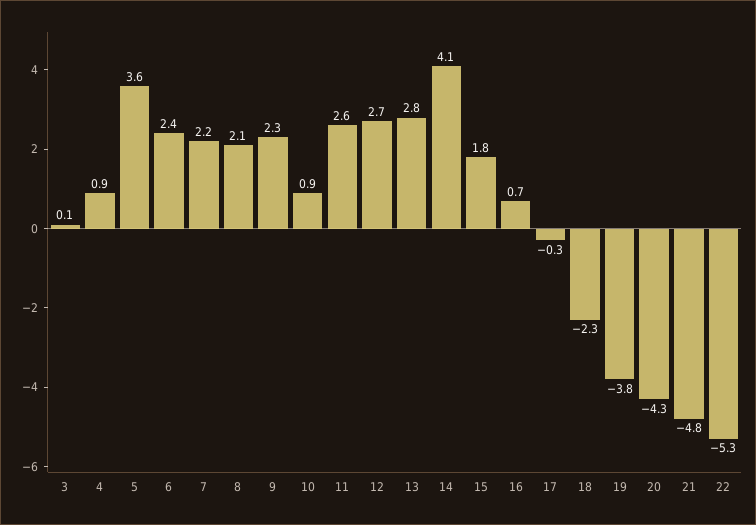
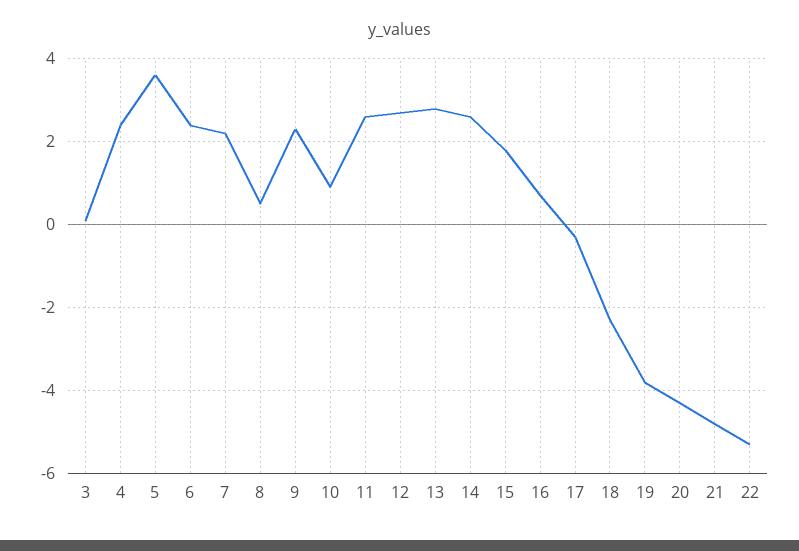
4: 0.9 -> 2.5
8: 2.1 -> 0.5
14: 4.1 -> 2.5

